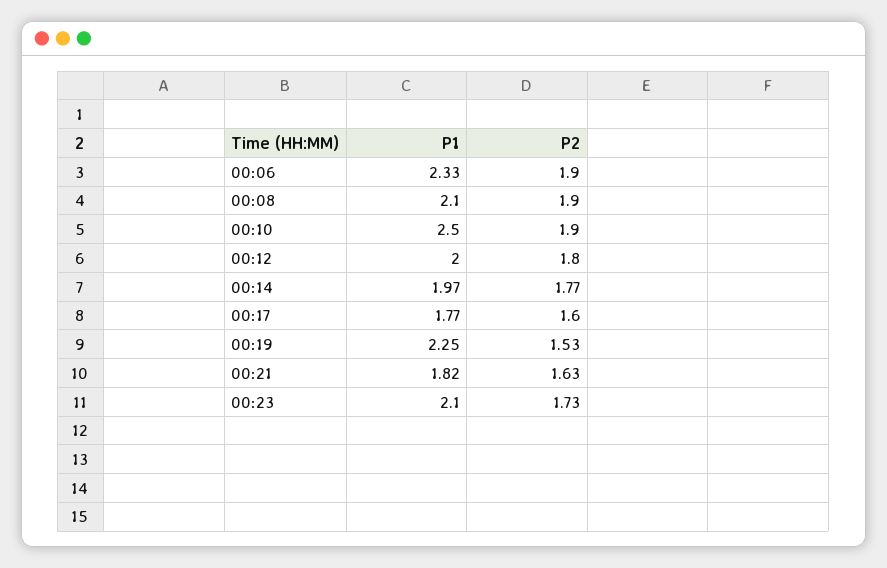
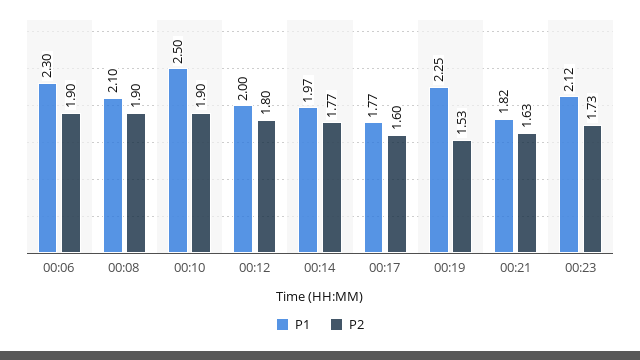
P1, 00:06: 2.33 -> 2.3
P1, 00:23: 2.1 -> 2.12

